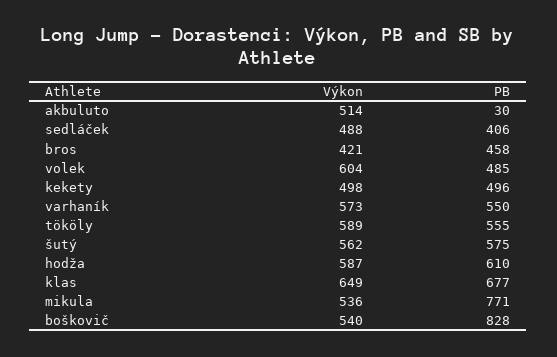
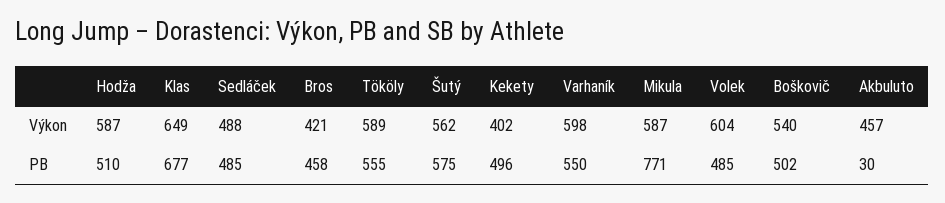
Výkon, akbuluto: 514 -> 457
PB, sedláček: 406 -> 485
Výkon, kekety: 498 -> 402
Výkon, varhaník: 573 -> 598
PB, hodža: 610 -> 510
Výkon, mikula: 536 -> 587
PB, boškovič: 828 -> 502

